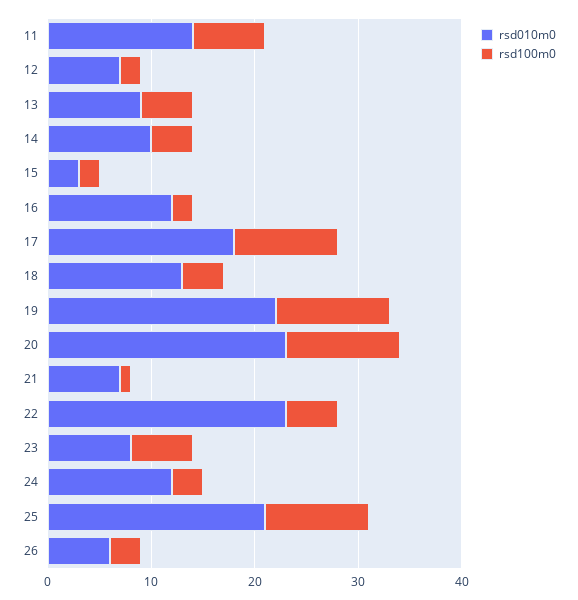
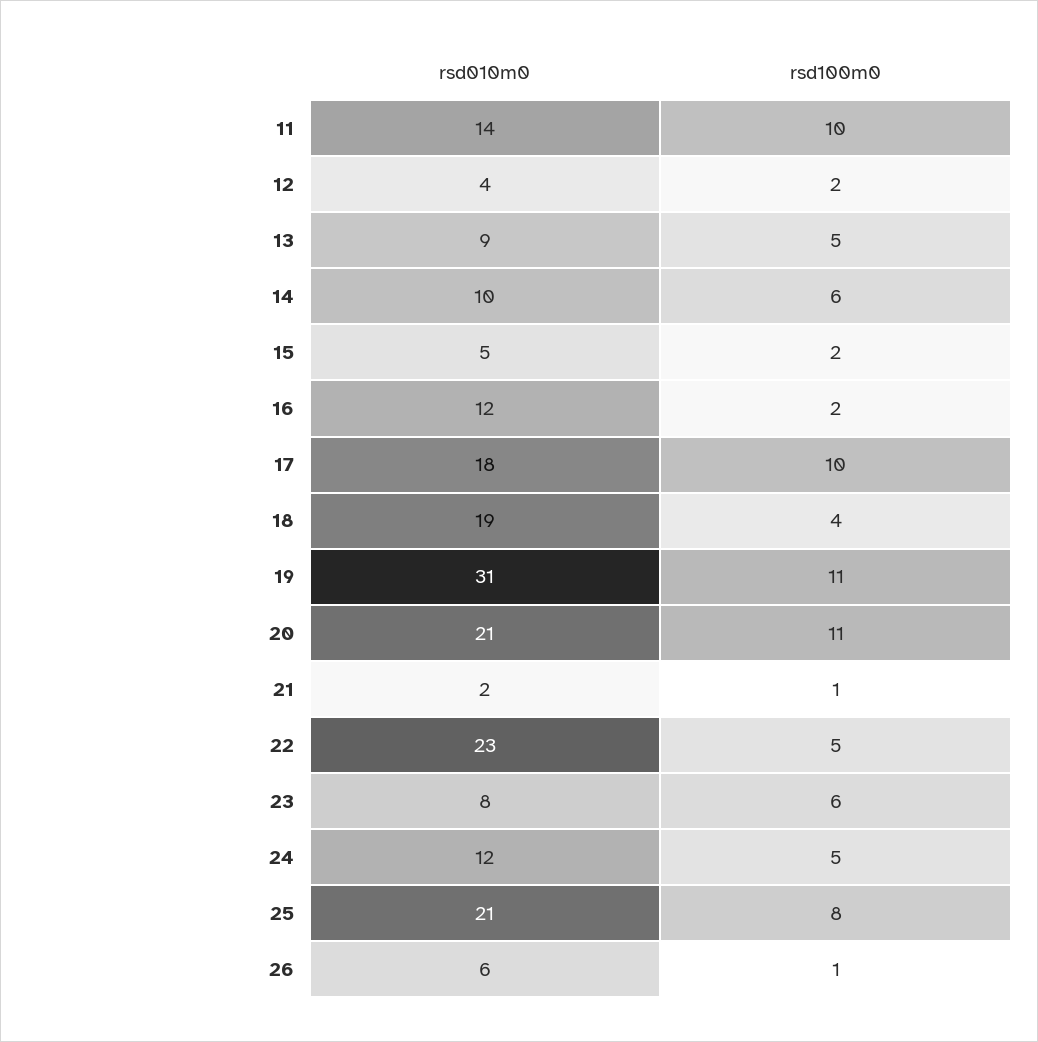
rsd100m0, 11: 7 -> 10
rsd010m0, 12: 7 -> 4
rsd100m0, 14: 4 -> 6
rsd010m0, 15: 3 -> 5
rsd010m0, 18: 13 -> 19
rsd010m0, 19: 22 -> 31
rsd010m0, 20: 23 -> 21
rsd010m0, 21: 7 -> 2
rsd100m0, 24: 3 -> 5
rsd100m0, 25: 10 -> 8
rsd100m0, 26: 3 -> 1

